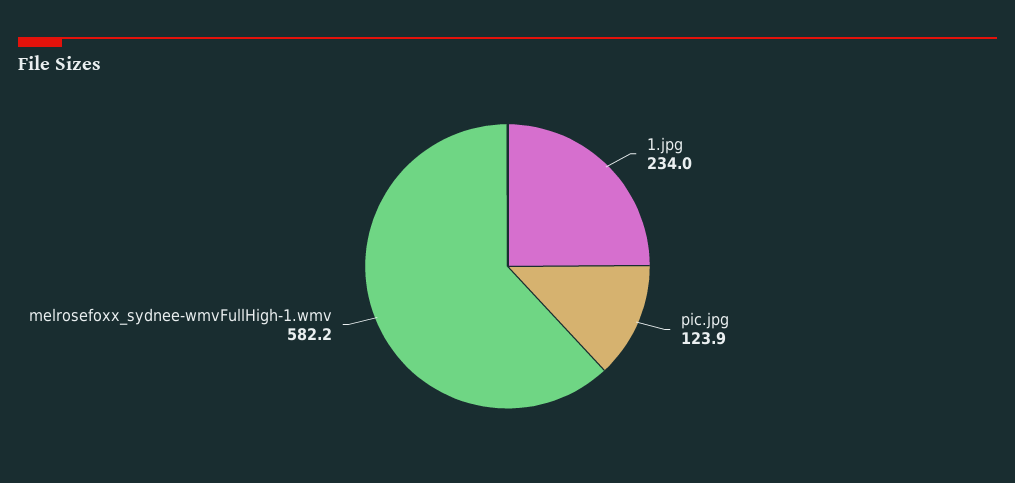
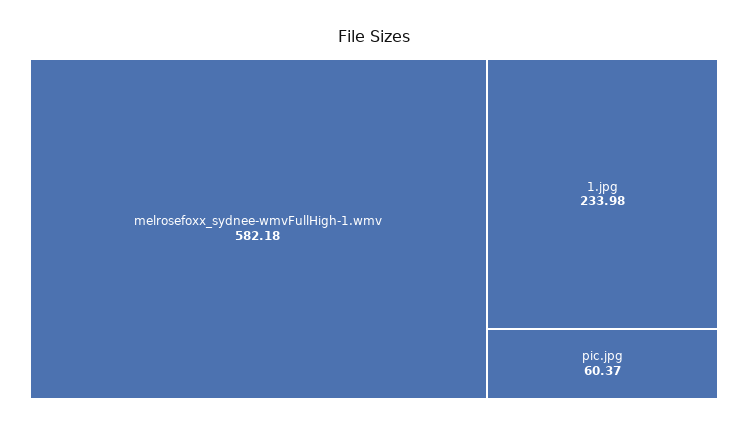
pic.jpg: 123.9 -> 60.37

